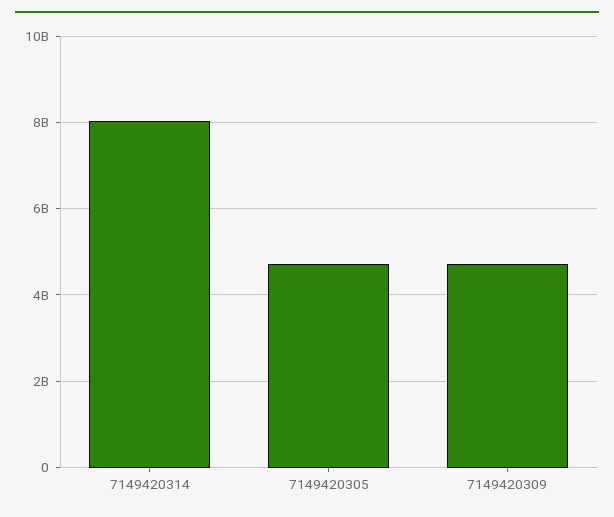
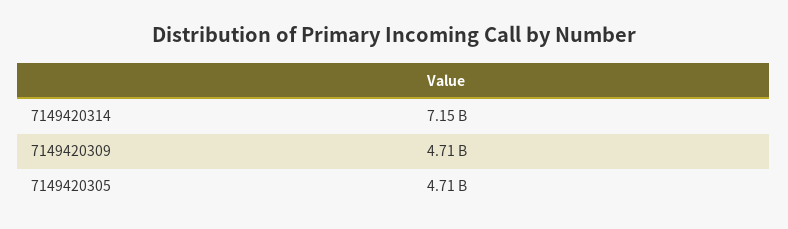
7149420314: 8000000000 -> 7150000000

